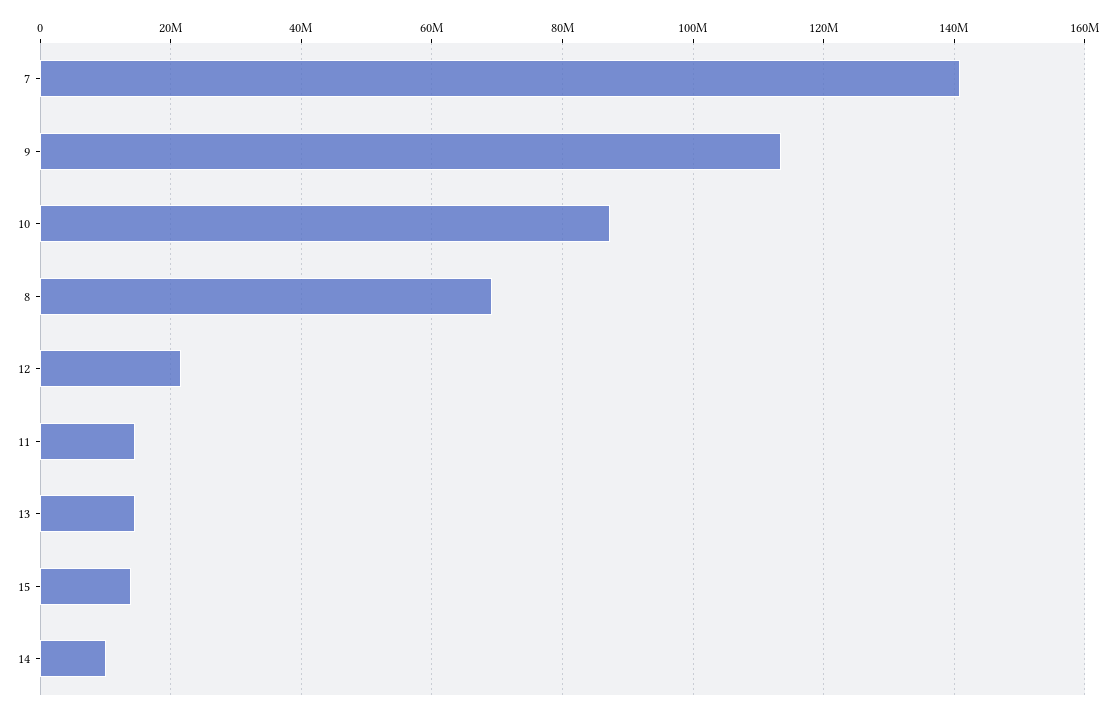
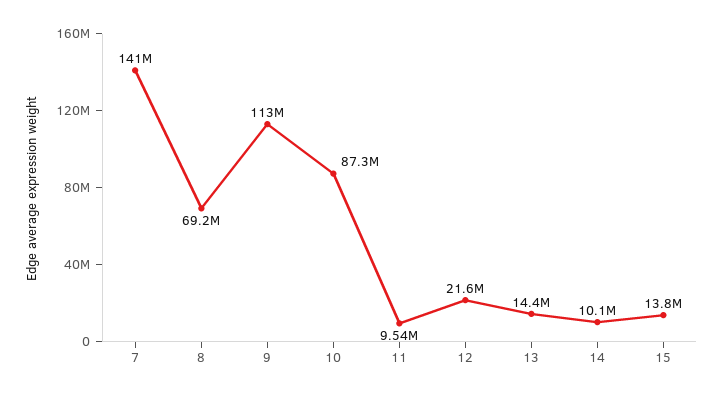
11: 14000000 -> 9540000

